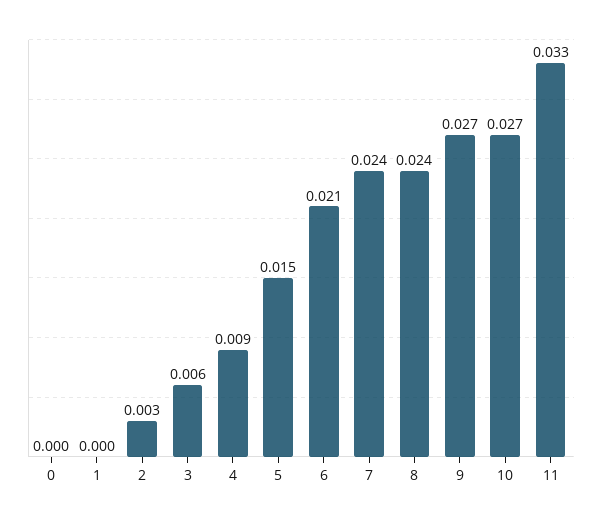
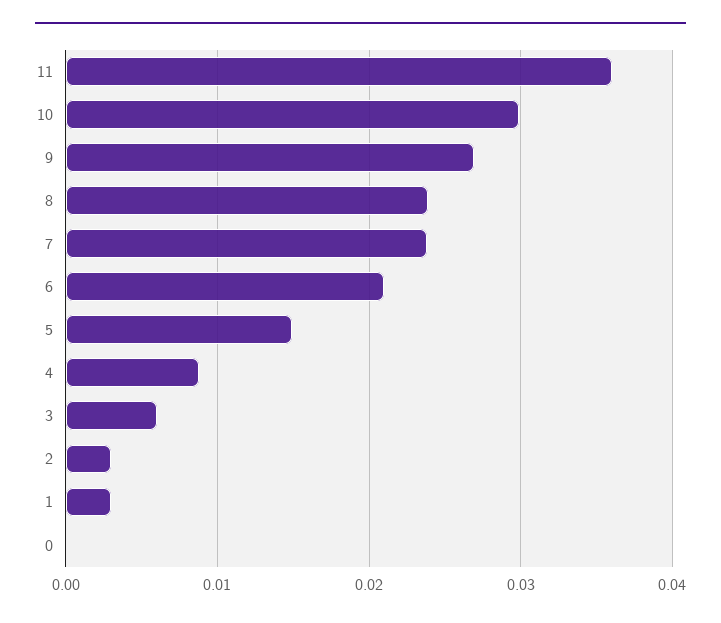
1: 0 -> 0.003
10: 0.027 -> 0.03
11: 0.033 -> 0.036

